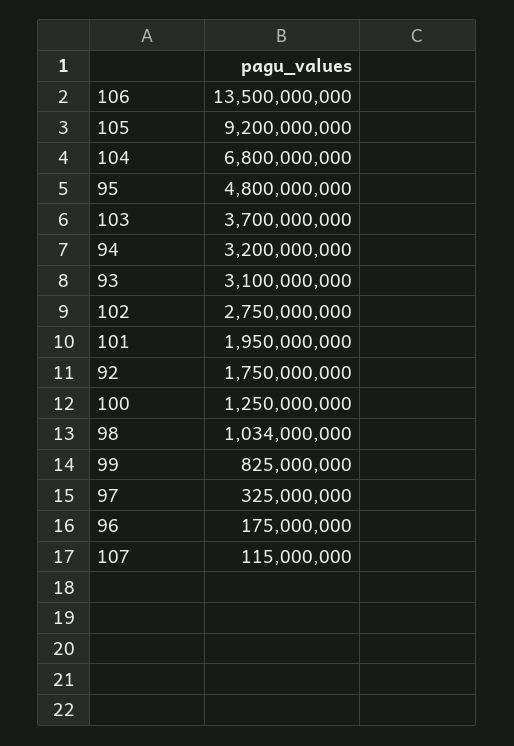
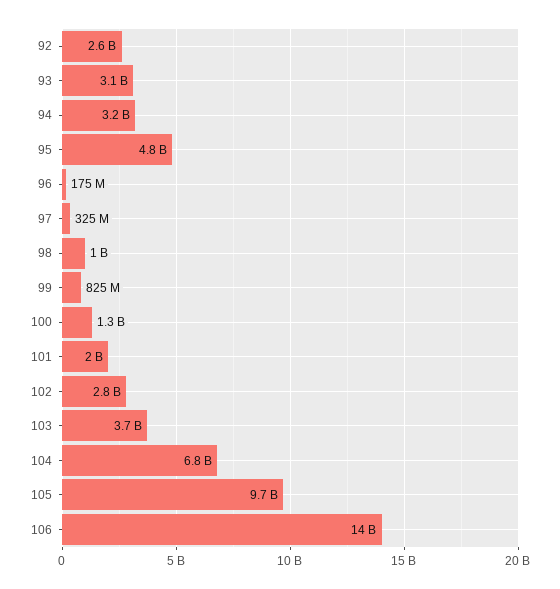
105: 9200000000 -> 9700000000
92: 1750000000 -> 2600000000
107: 115000000 -> none

